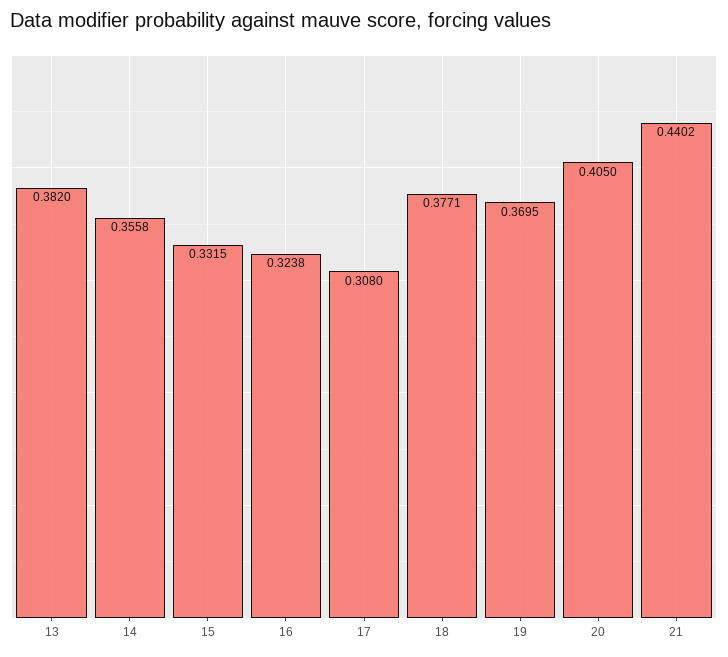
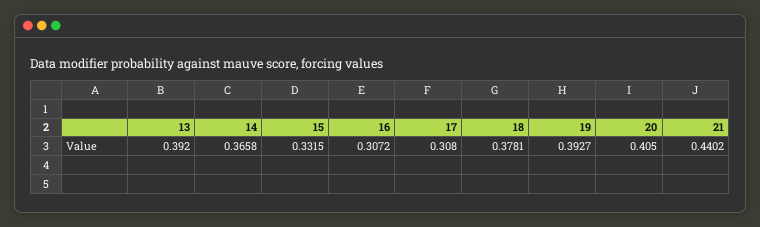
13: 0.382 -> 0.392
14: 0.3558 -> 0.3658
16: 0.3238 -> 0.3072
18: 0.3771 -> 0.3781
19: 0.3695 -> 0.3927

